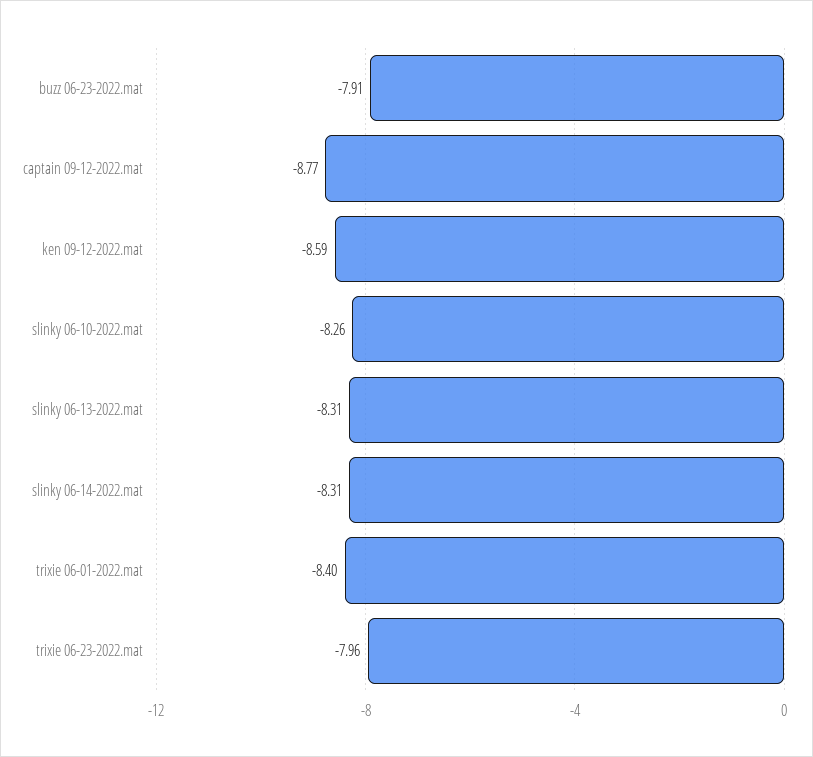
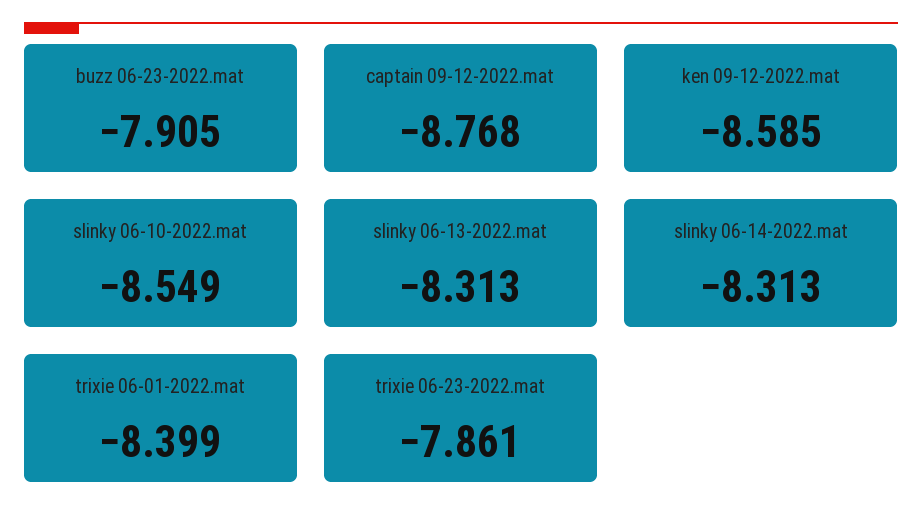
slinky 06-10-2022.mat: -8.26 -> -8.549
trixie 06-23-2022.mat: -7.96 -> -7.861

